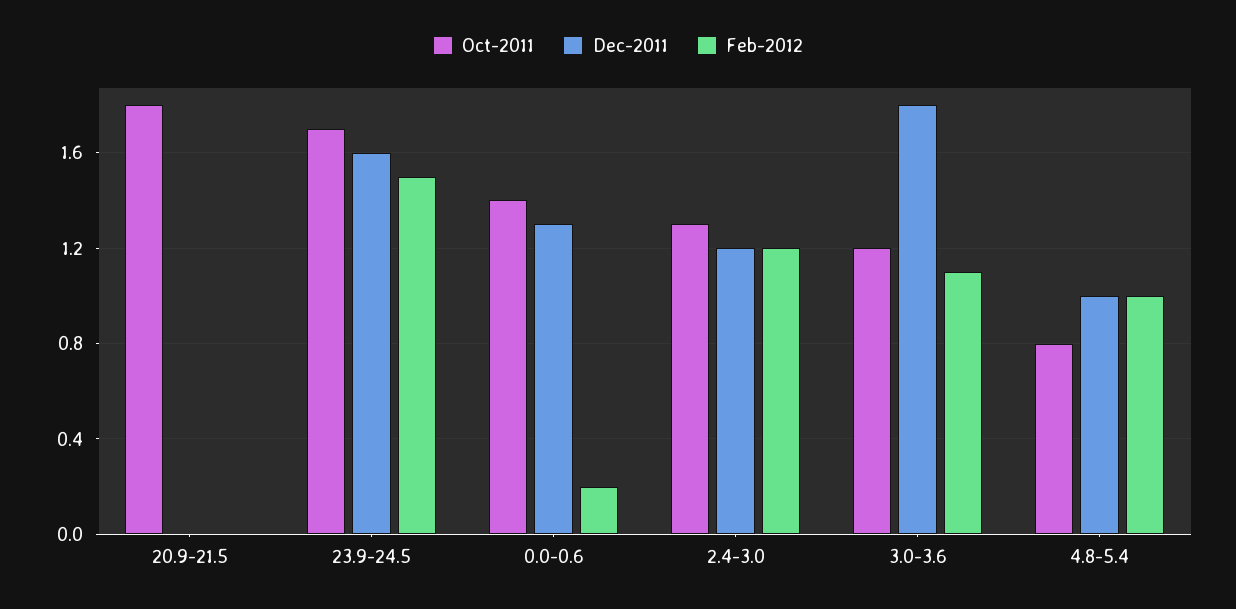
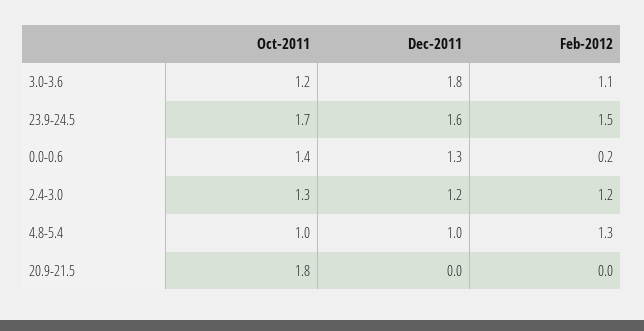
Oct-2011, 4.8-5.4: 0.8 -> 1
Feb-2012, 4.8-5.4: 1 -> 1.3

